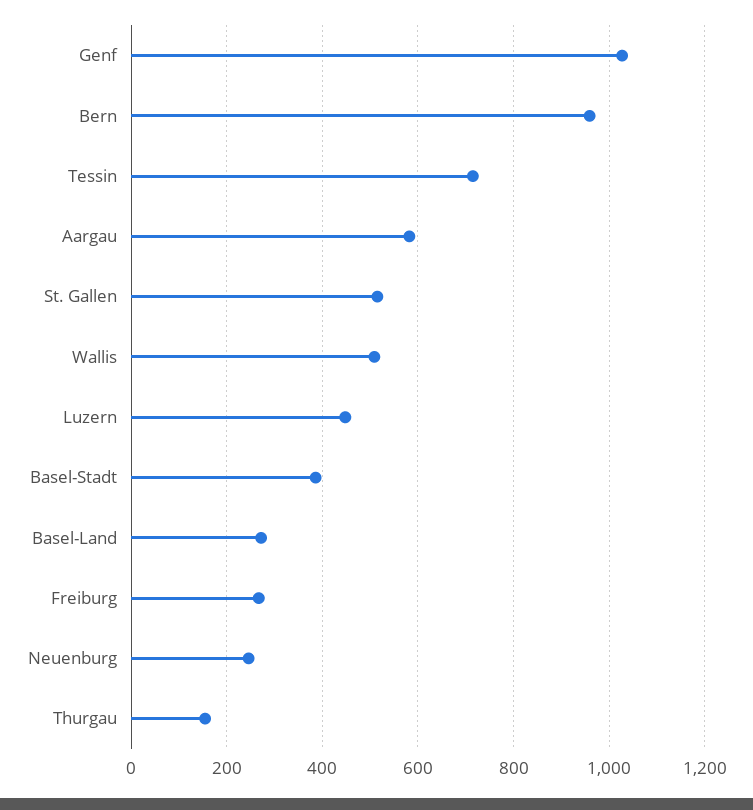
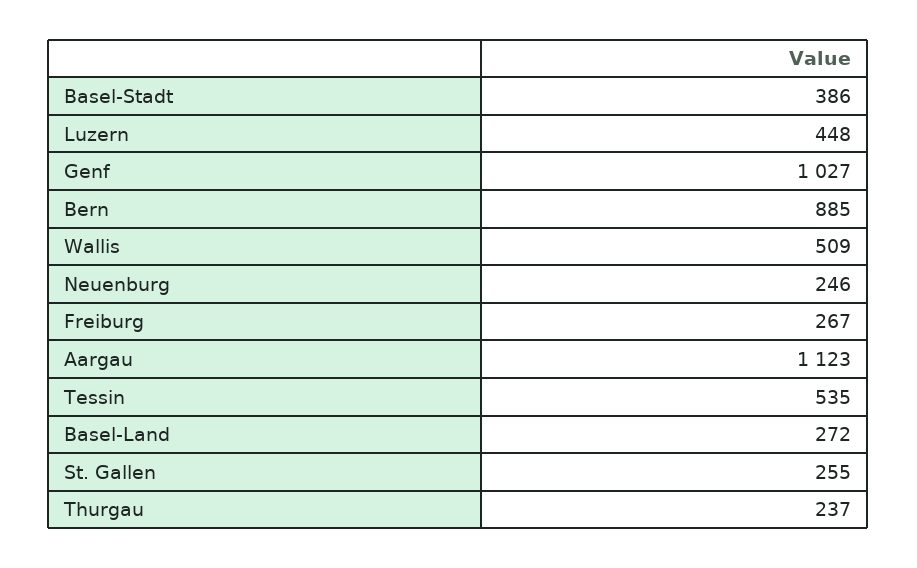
Bern: 960 -> 885
Tessin: 720 -> 535
Aargau: 580 -> 1123
St. Gallen: 520 -> 255
Thurgau: 160 -> 237

